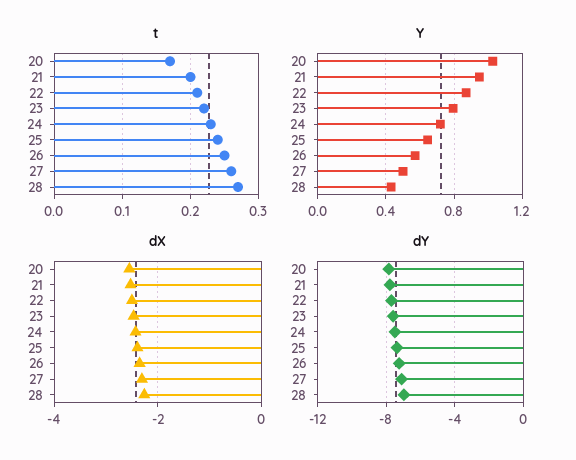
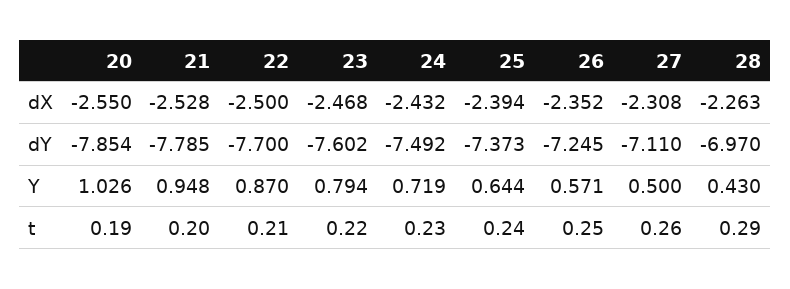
t, 20: 0.17 -> 0.19
t, 28: 0.27 -> 0.29

